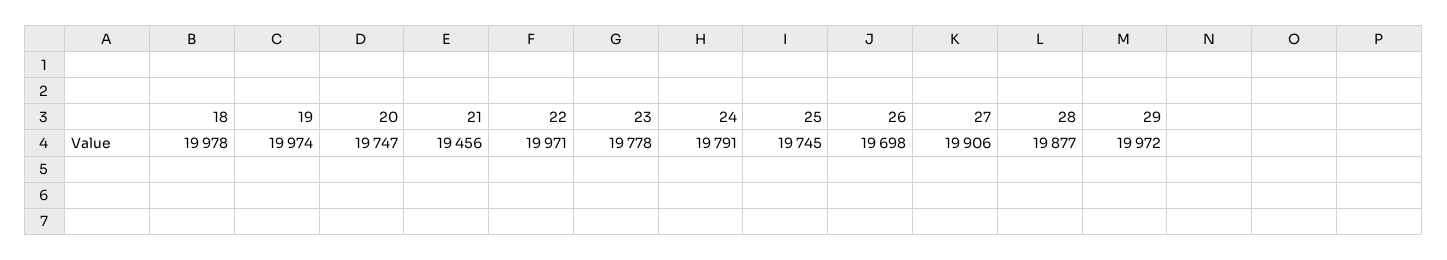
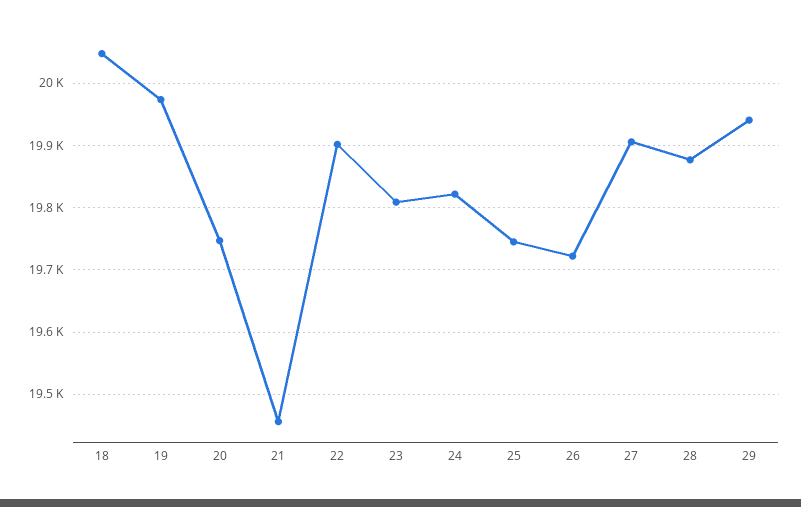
18: 19978 -> 20050
22: 19971 -> 19900
23: 19778 -> 19810
24: 19791 -> 19820
26: 19698 -> 19720
29: 19972 -> 19940

